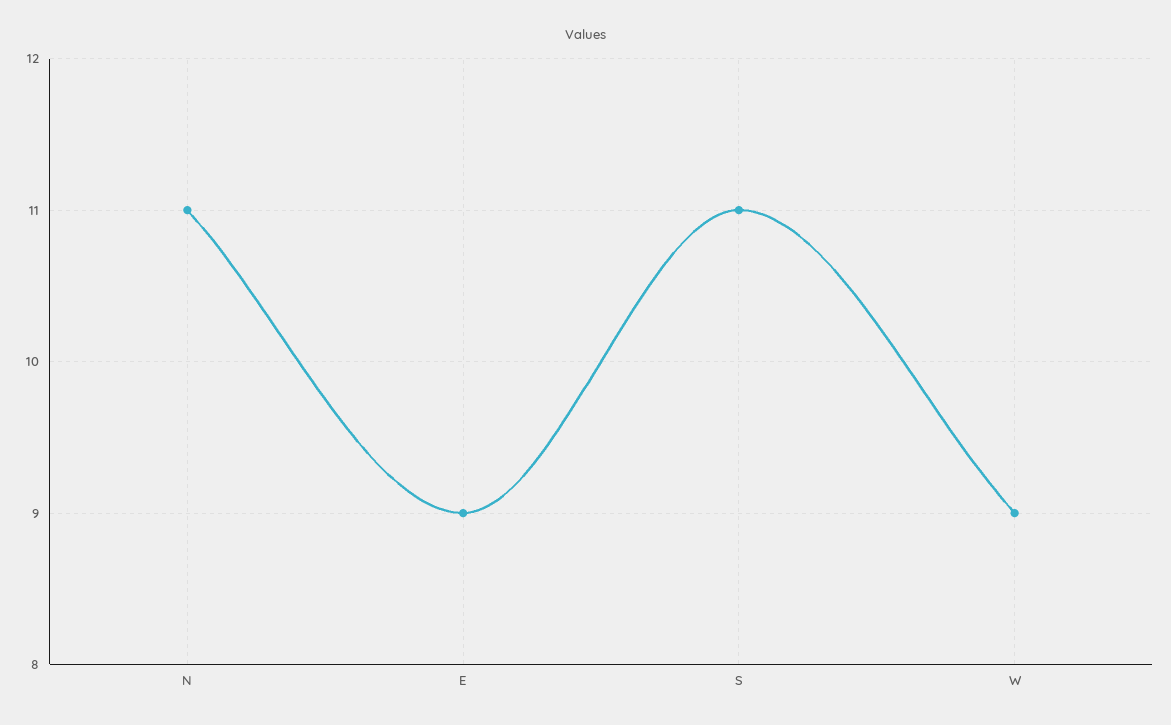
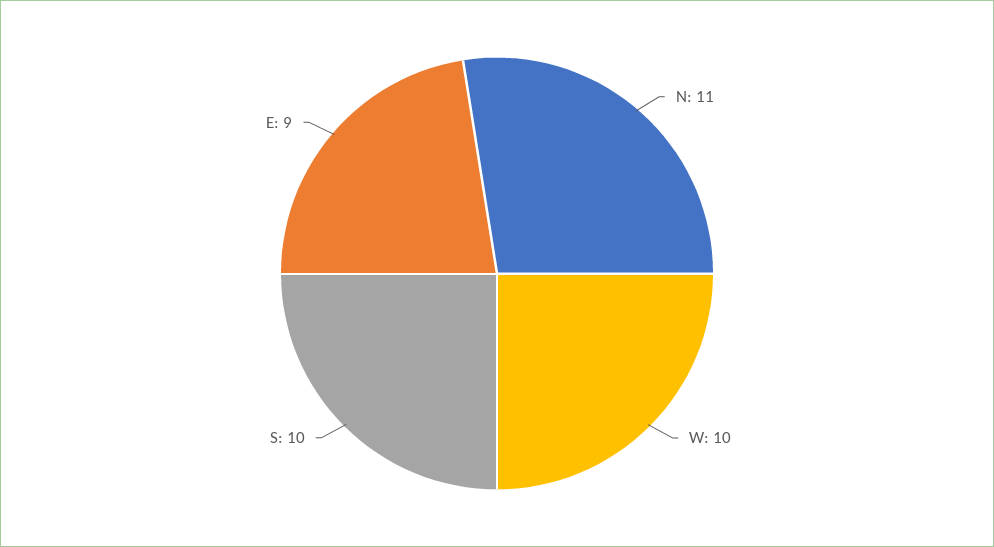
S: 11 -> 10
W: 9 -> 10

